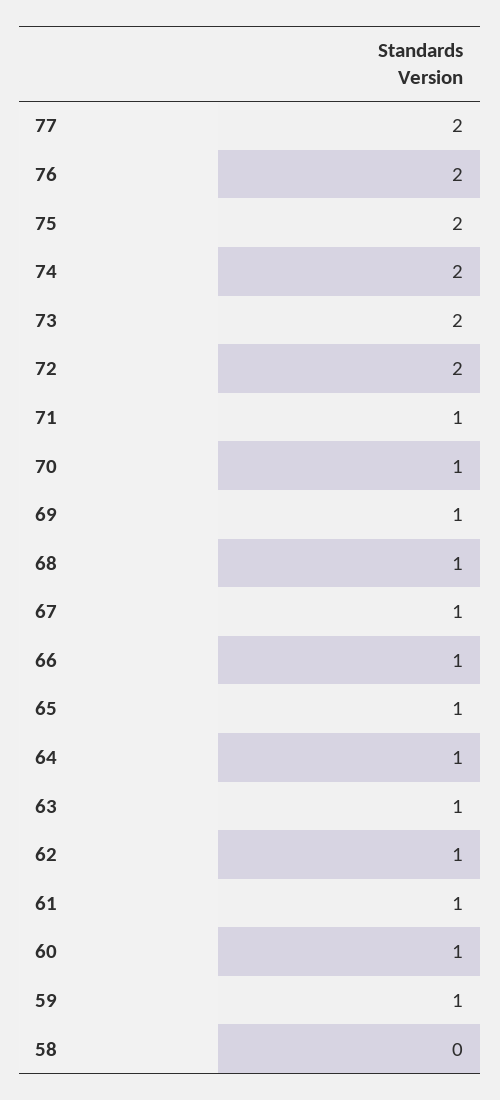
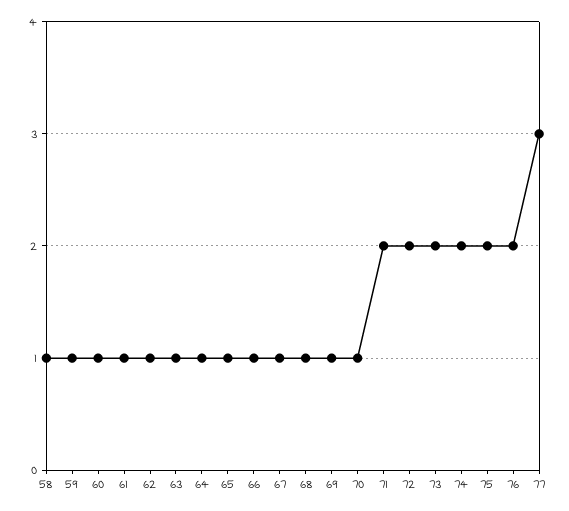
77: 2 -> 3
71: 1 -> 2
58: 0 -> 1

